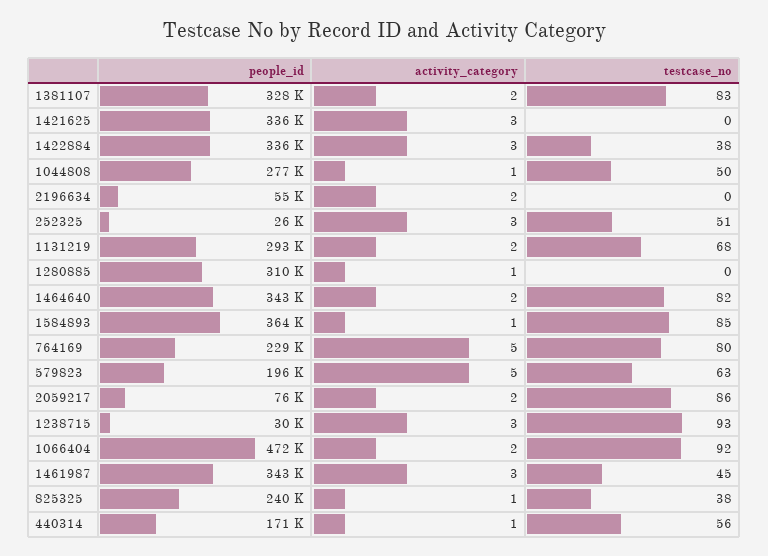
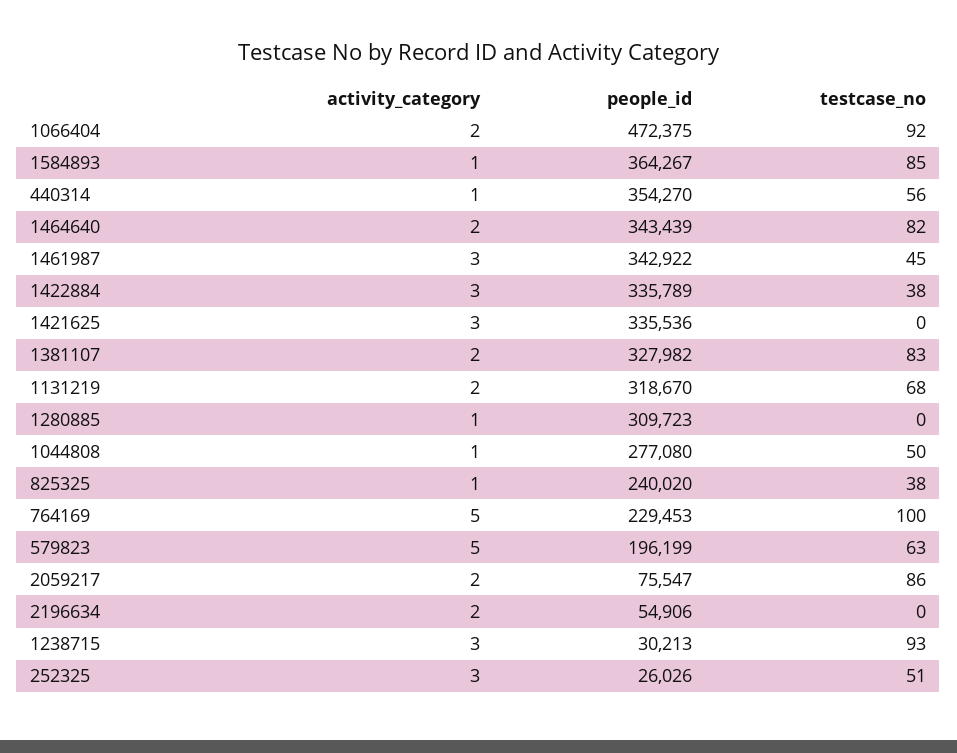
people_id, 1131219: 293000 -> 318670
testcase_no, 764169: 80 -> 100
people_id, 440314: 171000 -> 354270

